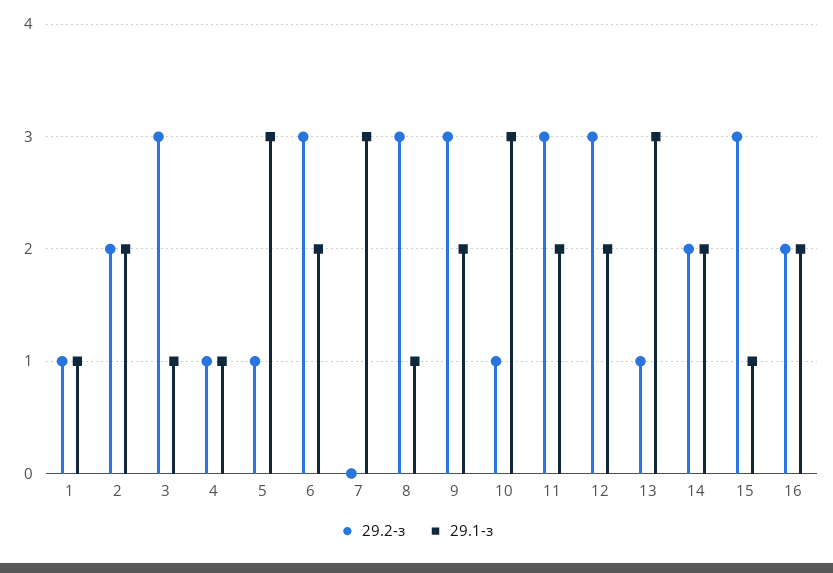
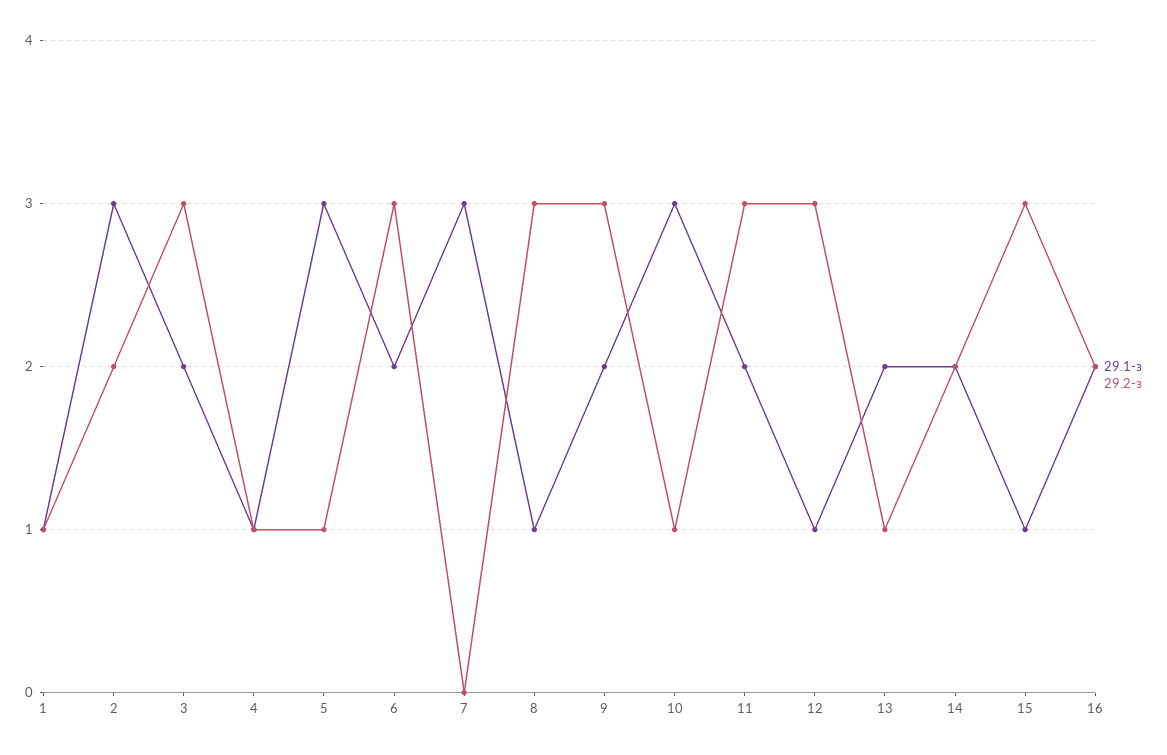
29.1-з, 2: 2 -> 3
29.1-з, 3: 1 -> 2
29.1-з, 12: 2 -> 1
29.1-з, 13: 3 -> 2

